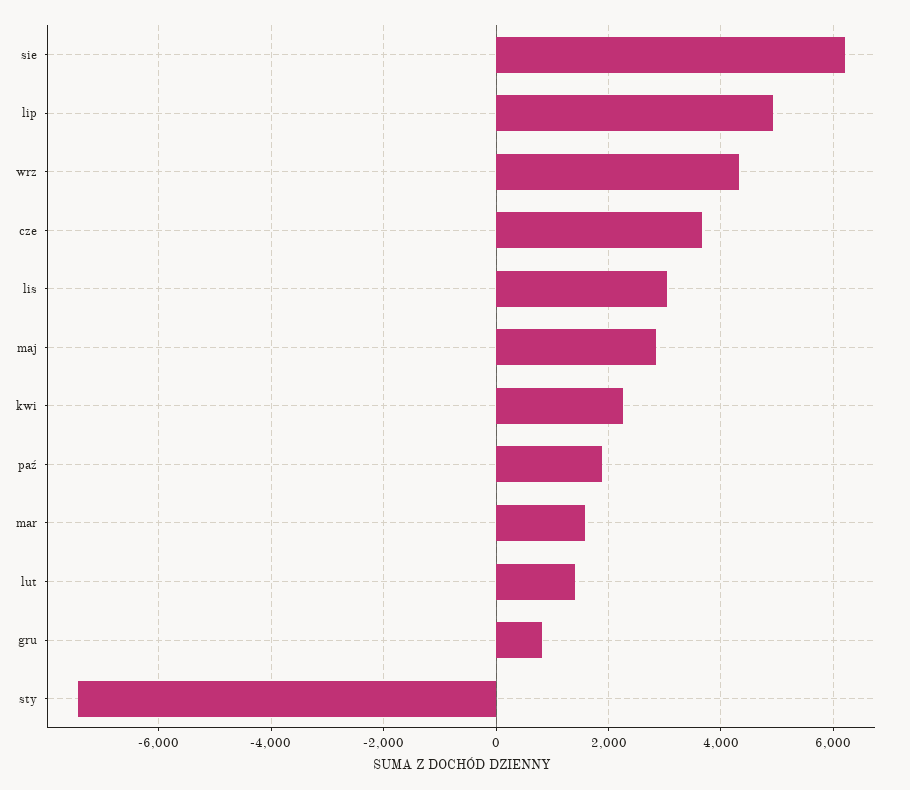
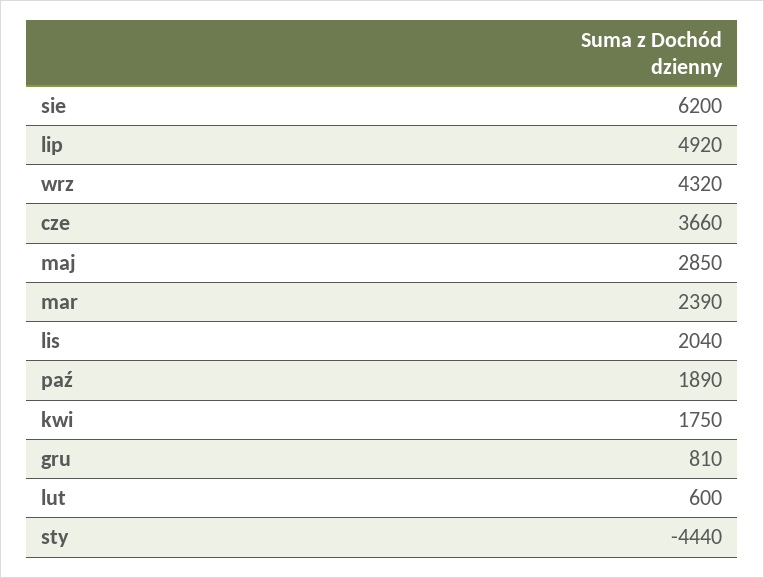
lis: 3000 -> 2040
kwi: 2200 -> 1750
mar: 1600 -> 2390
lut: 1400 -> 600
sty: -7400 -> -4440

